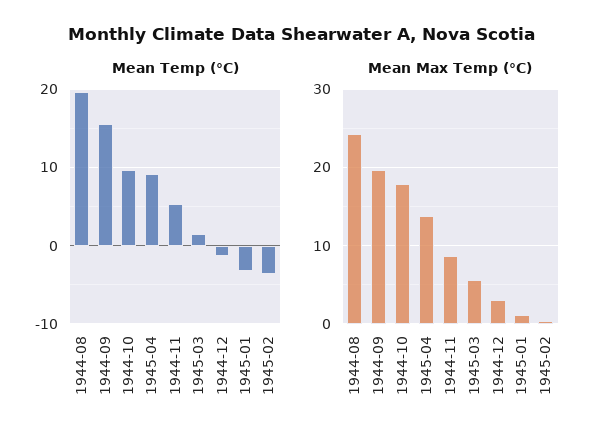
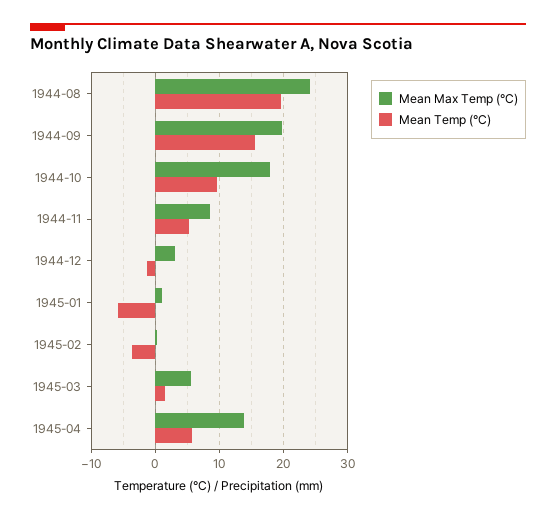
Mean Temp (°C), 1945-04: 9 -> 6
Mean Temp (°C), 1945-01: -3 -> -6

